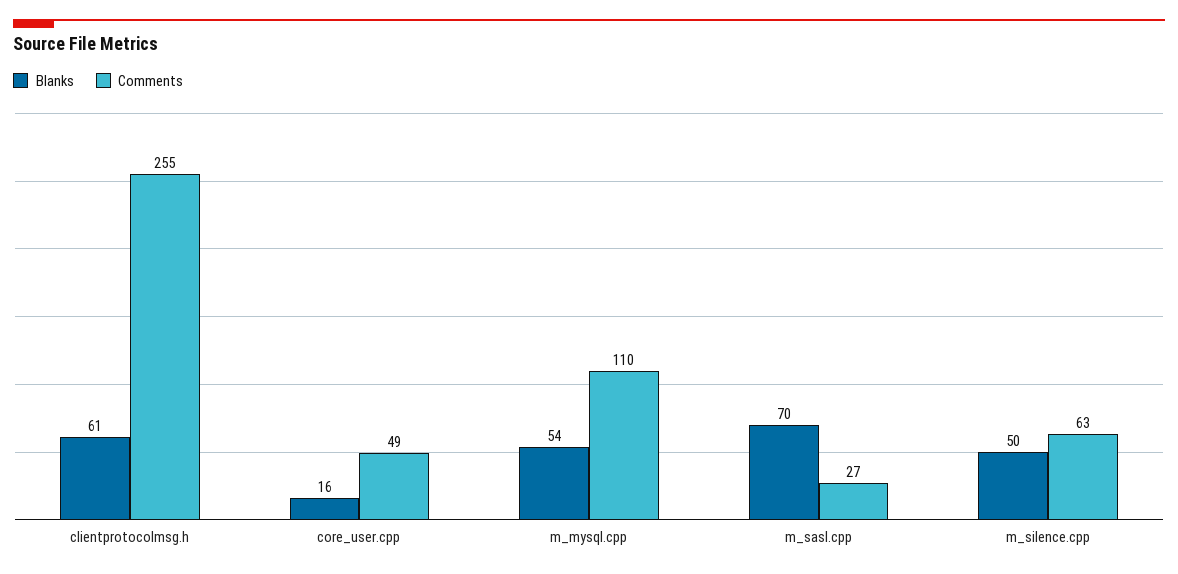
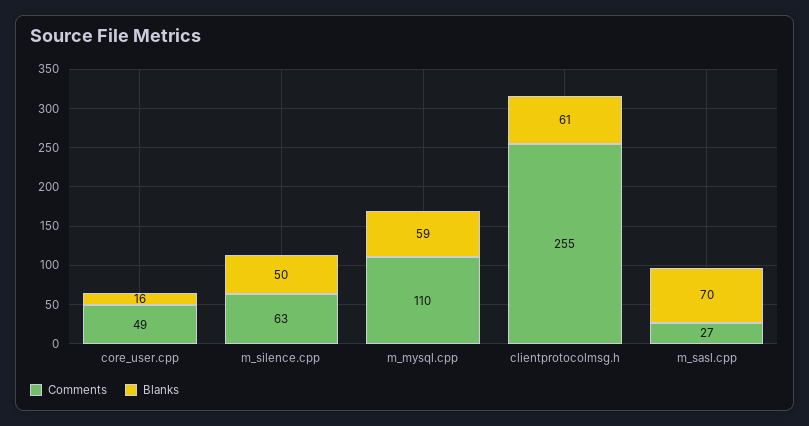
Blanks, m_mysql.cpp: 54 -> 59

